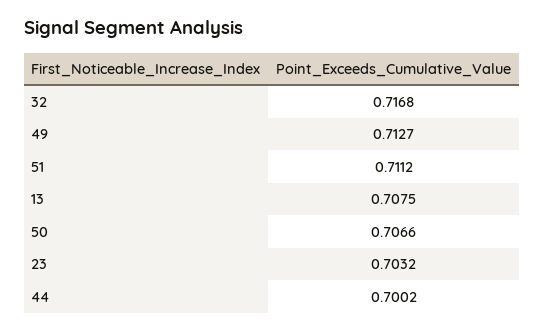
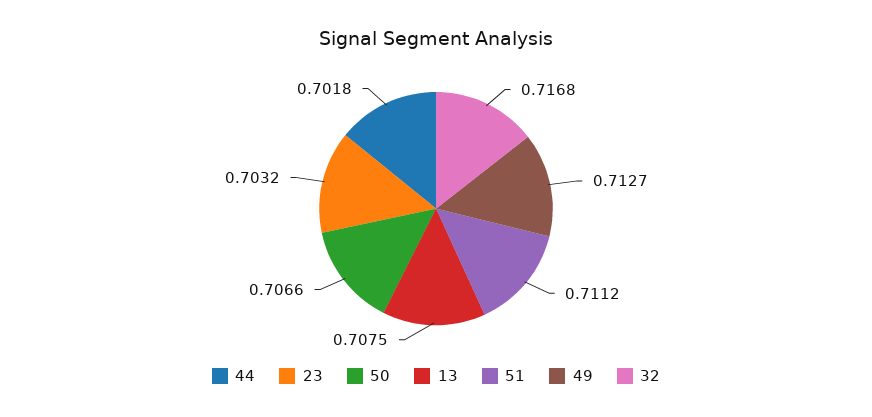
44: 0.7002 -> 0.7018

